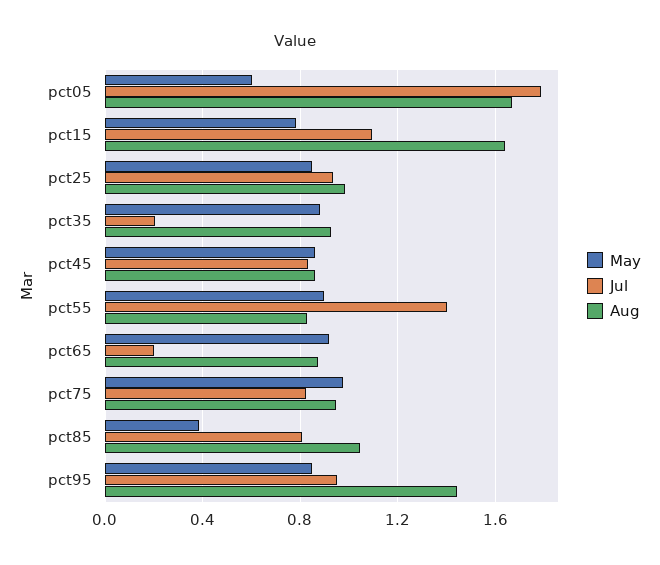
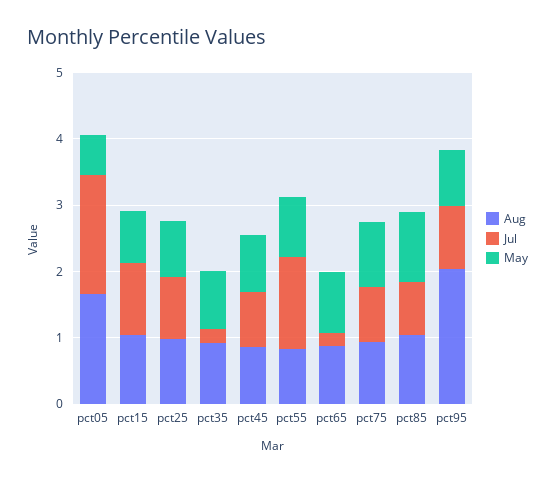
Aug, pct15: 1.65 -> 1
May, pct85: 0.4 -> 1
Aug, pct95: 1.45 -> 2

